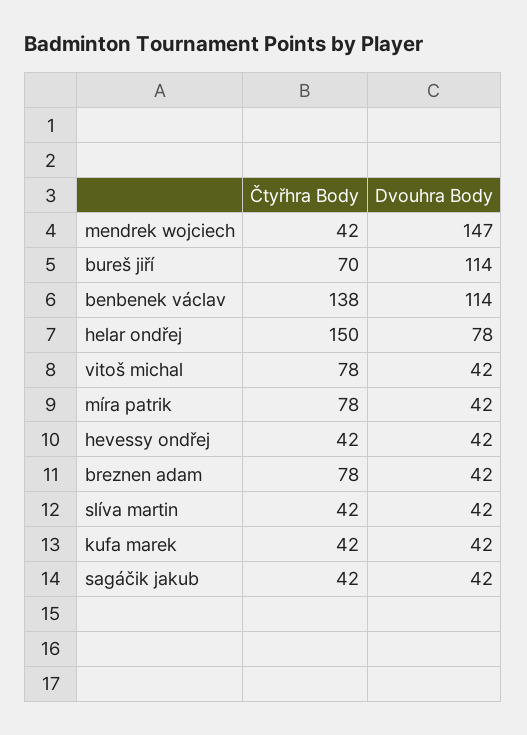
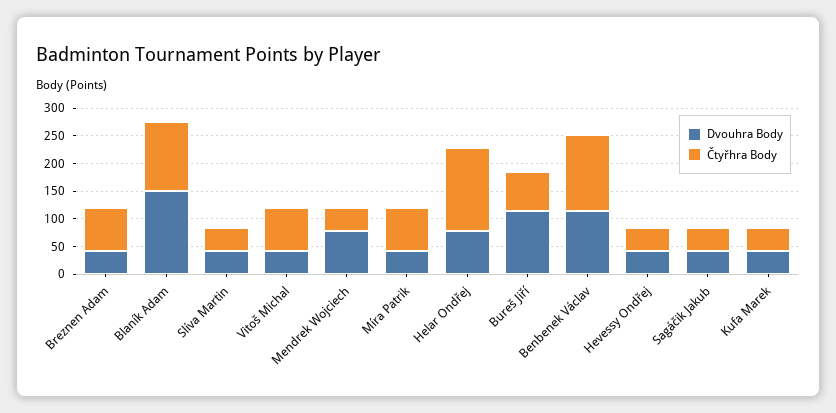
Dvouhra Body, mendrek wojciech: 147 -> 75
Dvouhra Body, Blaník Adam: none -> 150
Čtyřhra Body, Blaník Adam: none -> 125

